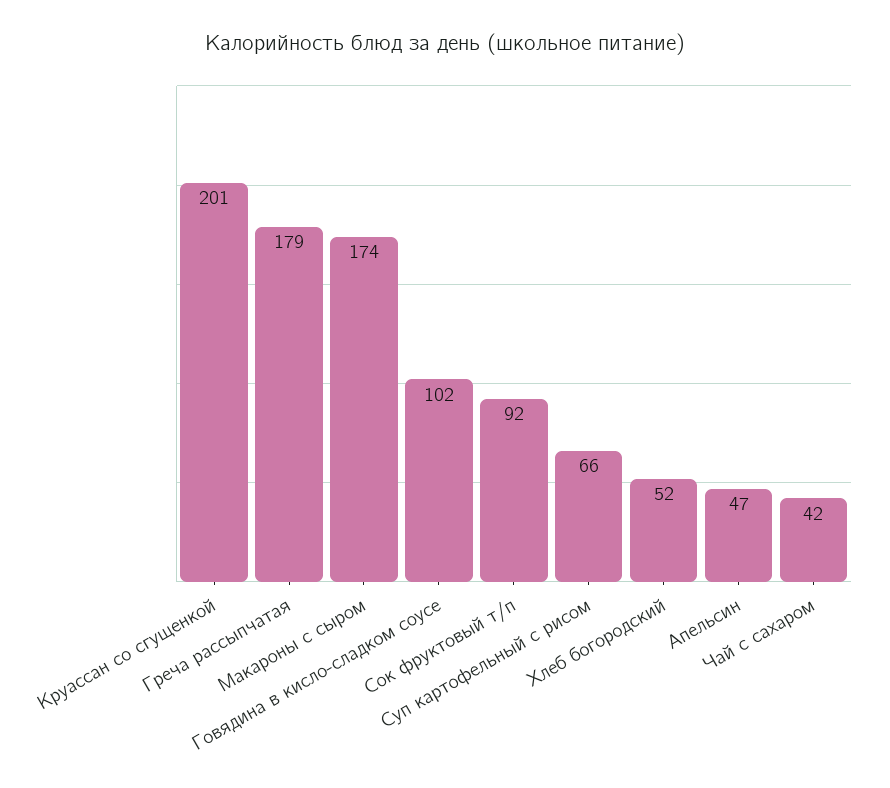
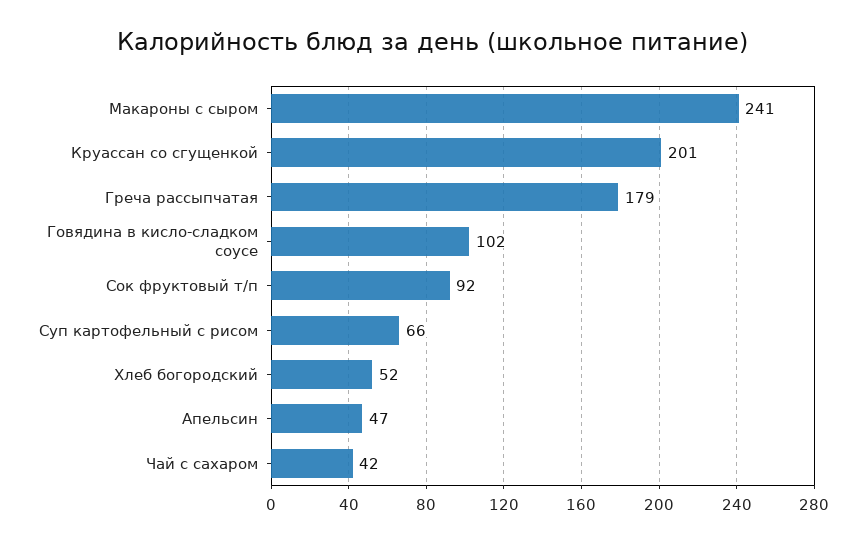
Макароны с сыром: 174 -> 241

